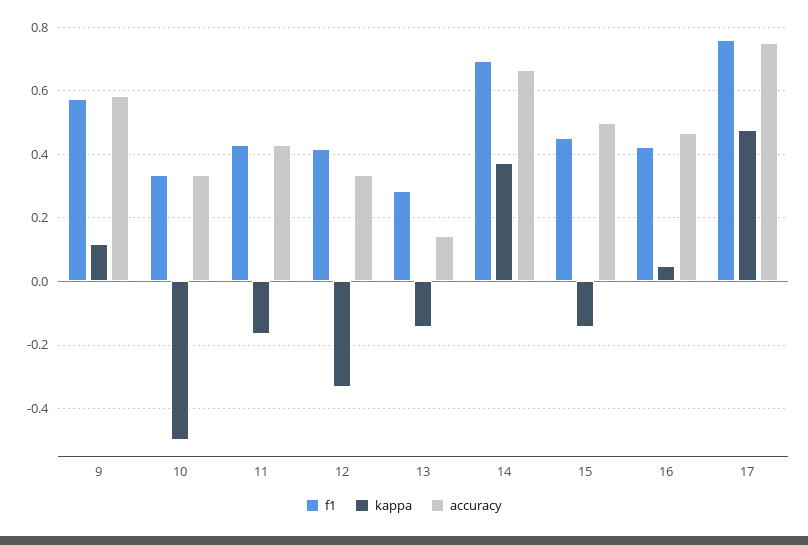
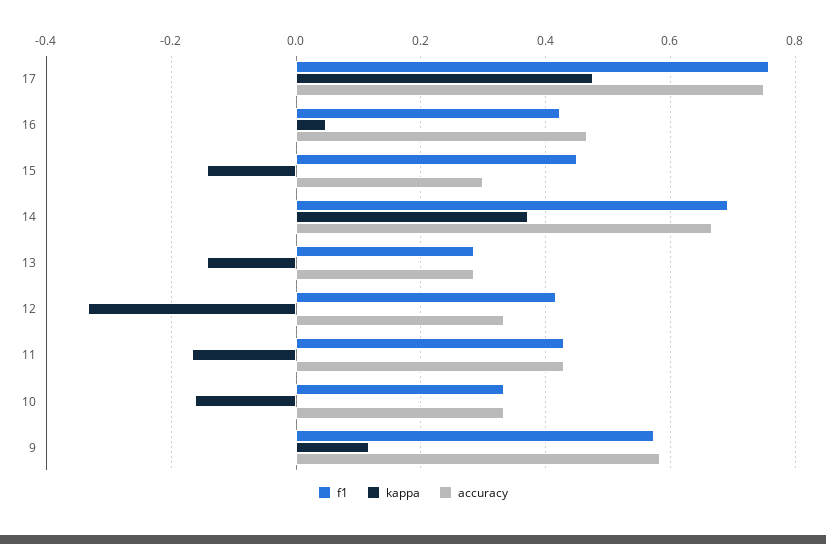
kappa, 10: -0.5 -> -0.16
accuracy, 13: 0.14 -> 0.28
accuracy, 15: 0.5 -> 0.3

